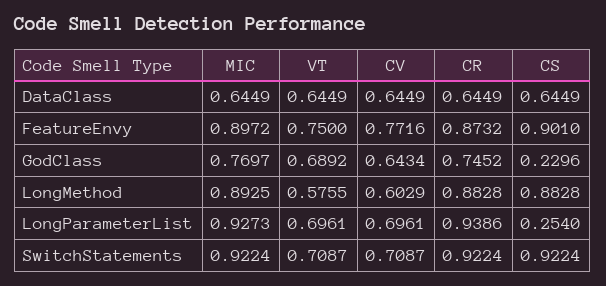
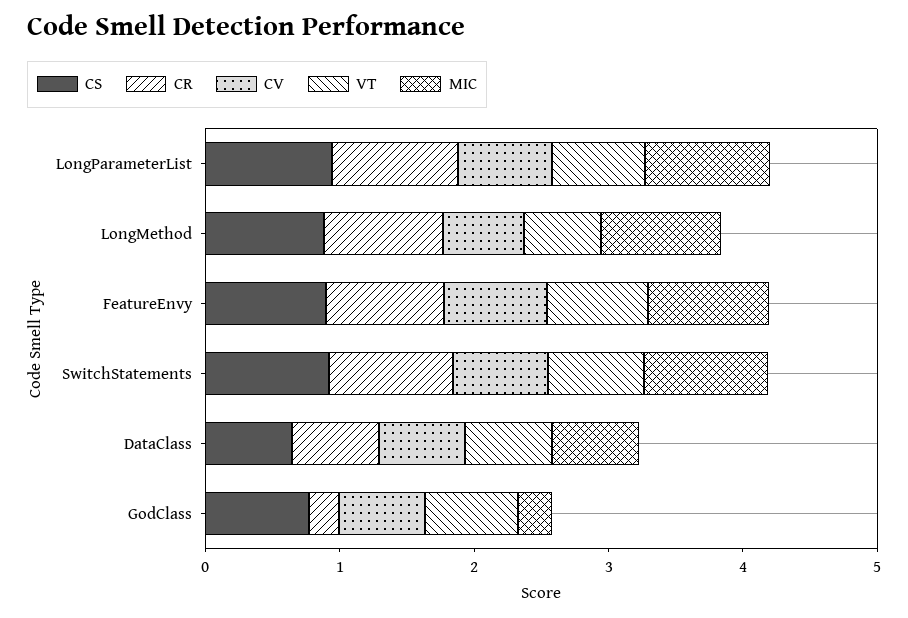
MIC, GodClass: 0.7697 -> 0.2
CR, GodClass: 0.7452 -> 0.2
CS, GodClass: 0.2296 -> 0.8
CS, LongParameterList: 0.254 -> 1

